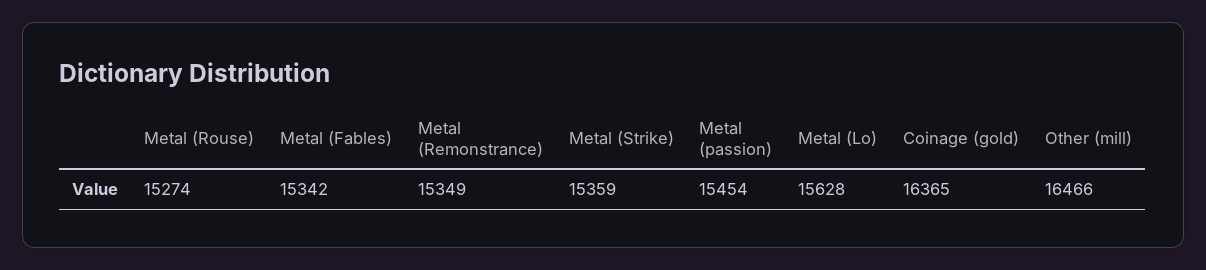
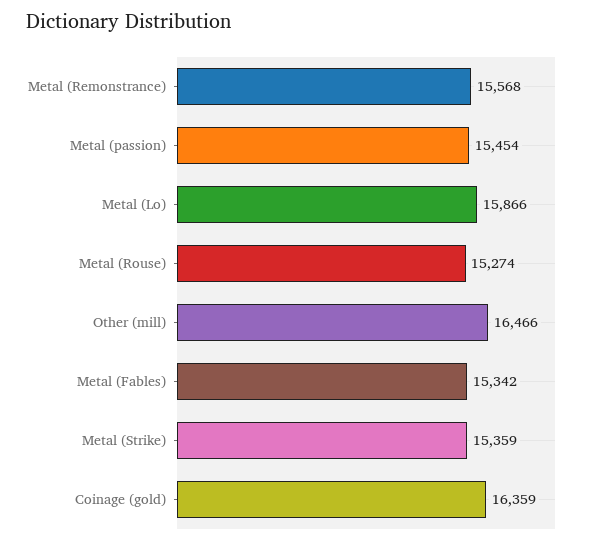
Metal (Remonstrance): 15349 -> 15568
Metal (Lo): 15628 -> 15866
Coinage (gold): 16365 -> 16359

